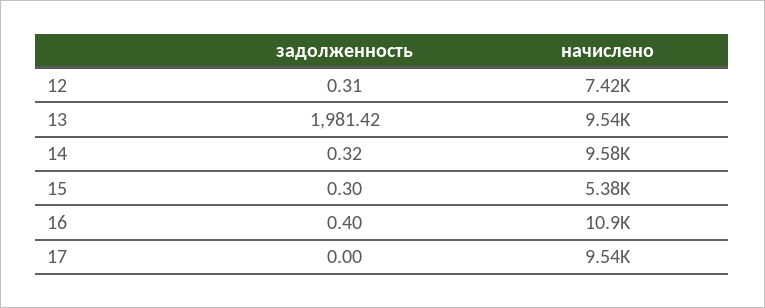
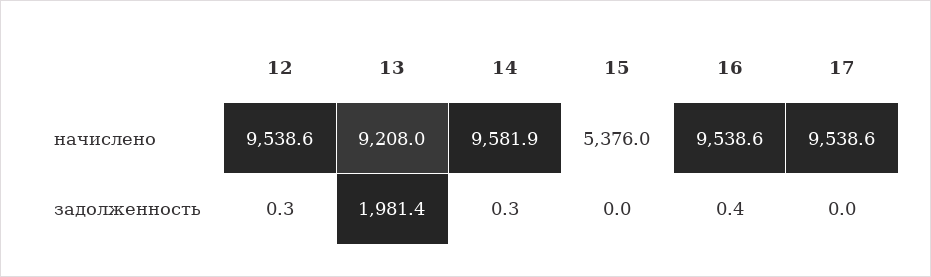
начислено, 12: 7420 -> 9538.6
начислено, 13: 9540 -> 9208
задолженность, 15: 0.3 -> 0
начислено, 16: 10900 -> 9538.6

